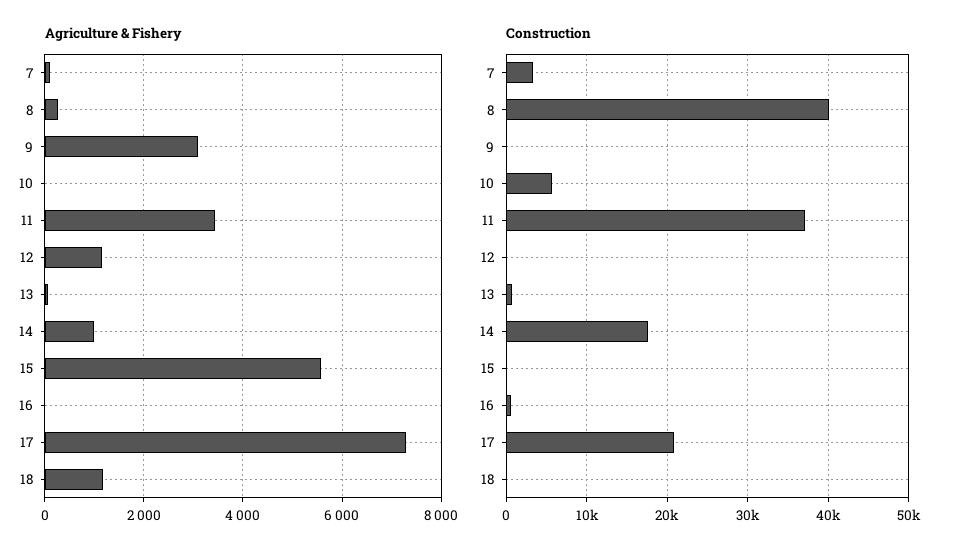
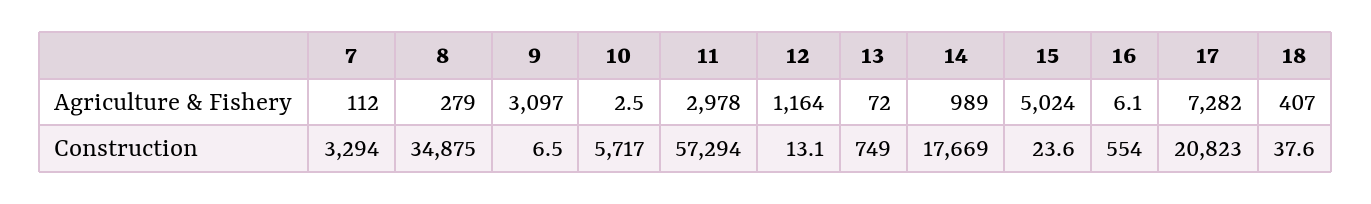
Agriculture & Fishery, 11: 3400 -> 2978
Agriculture & Fishery, 15: 5600 -> 5024
Agriculture & Fishery, 18: 1200 -> 407
Construction, 8: 40000 -> 34875
Construction, 11: 37000 -> 57294

